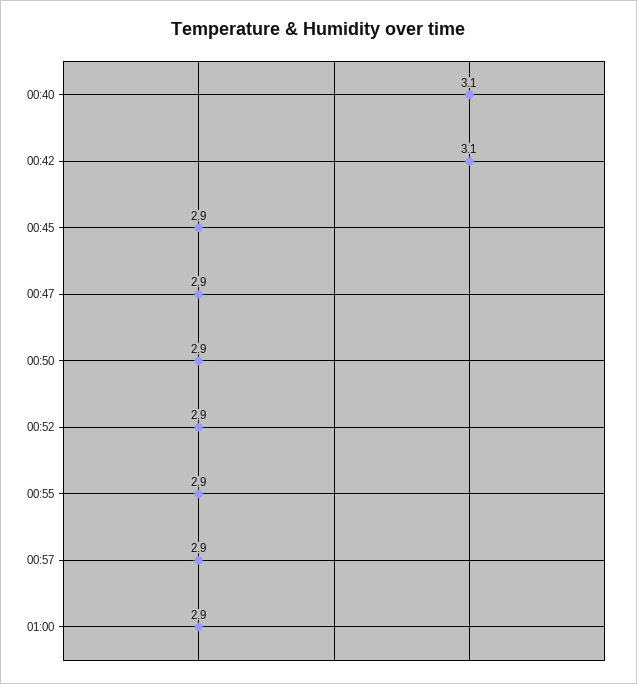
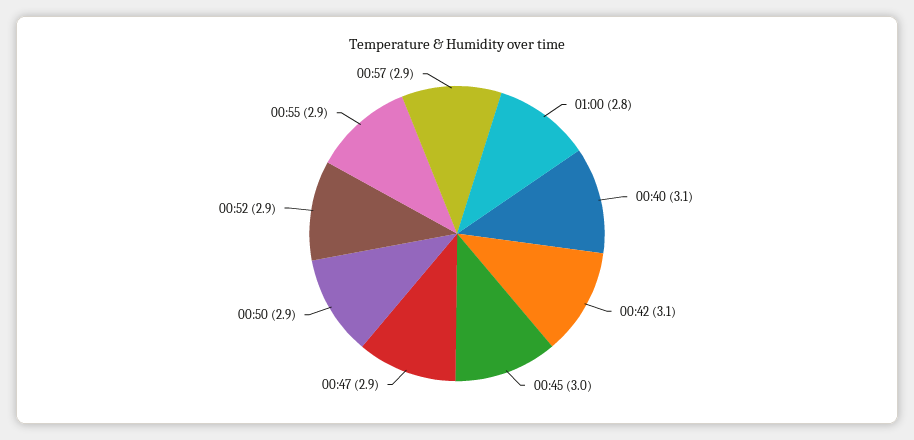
00:45: 2.9 -> 3
01:00: 2.9 -> 2.8

